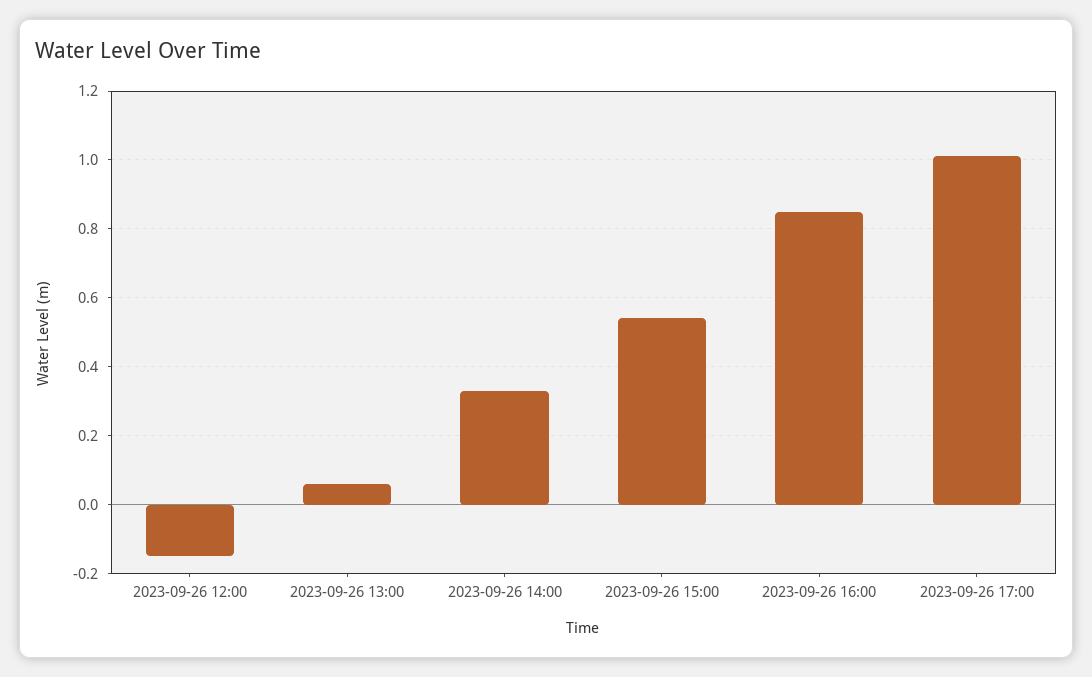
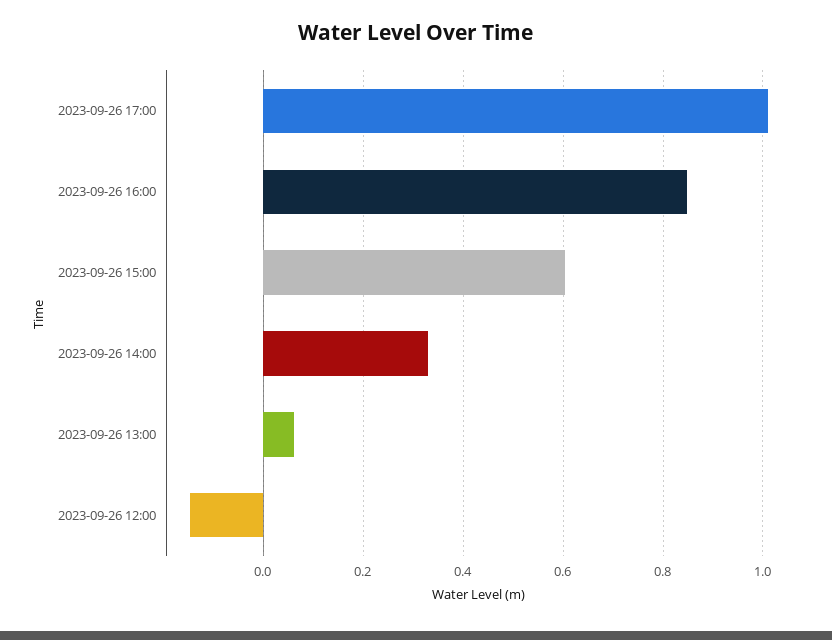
2023-09-26 15:00: 0.54 -> 0.6

